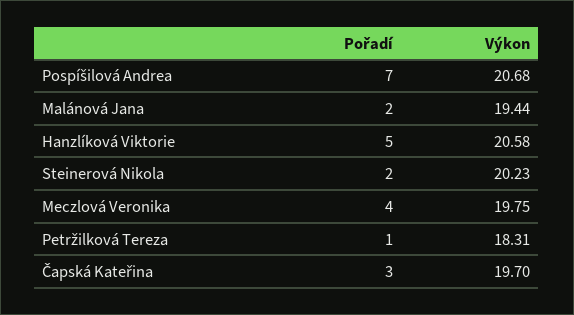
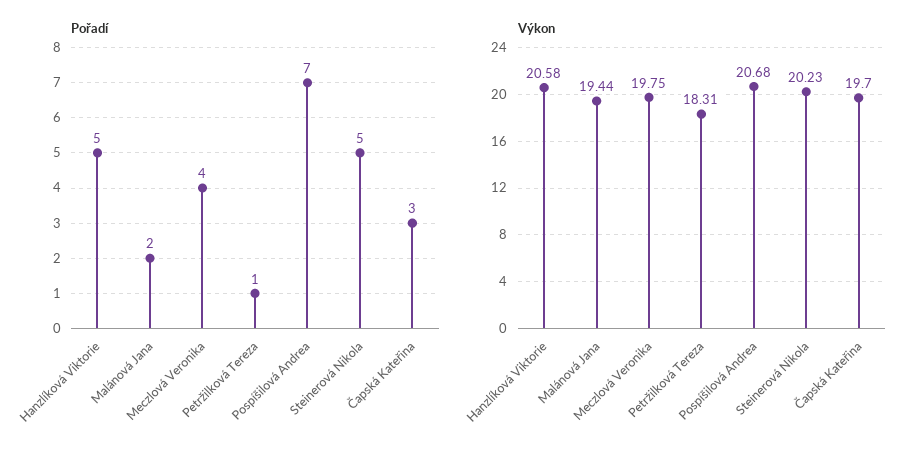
Pořadí, Steinerová Nikola: 2 -> 5

